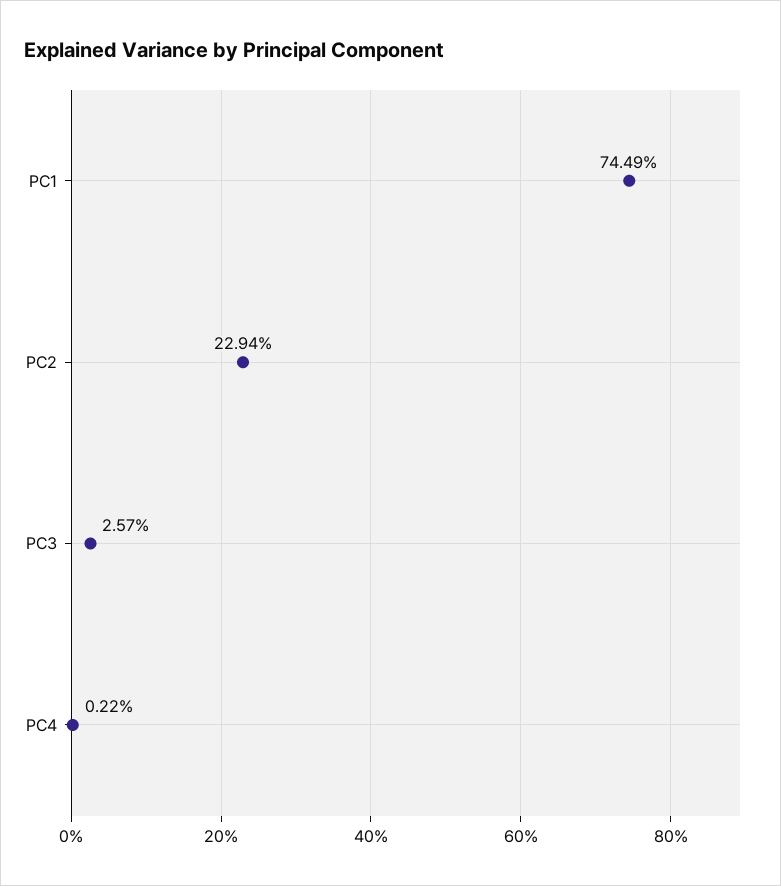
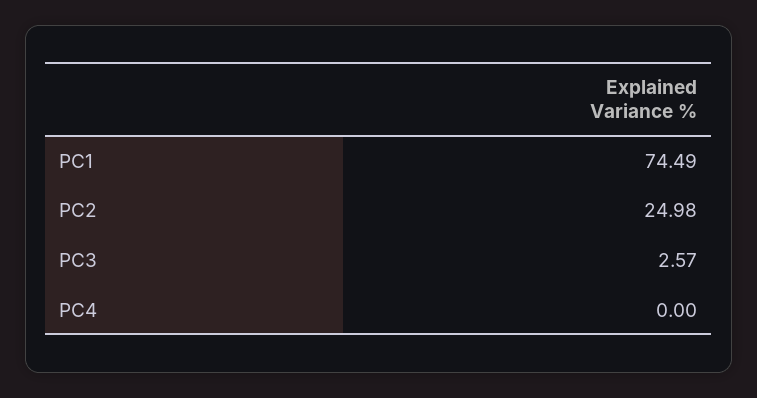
PC2: 22.94 -> 24.98
PC4: 0.22 -> 0

